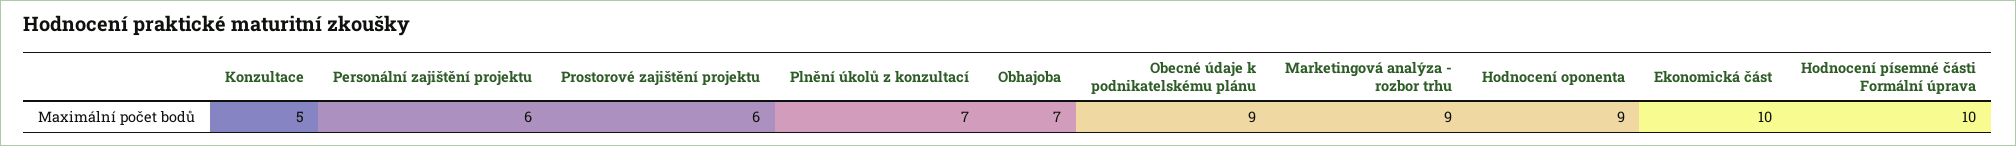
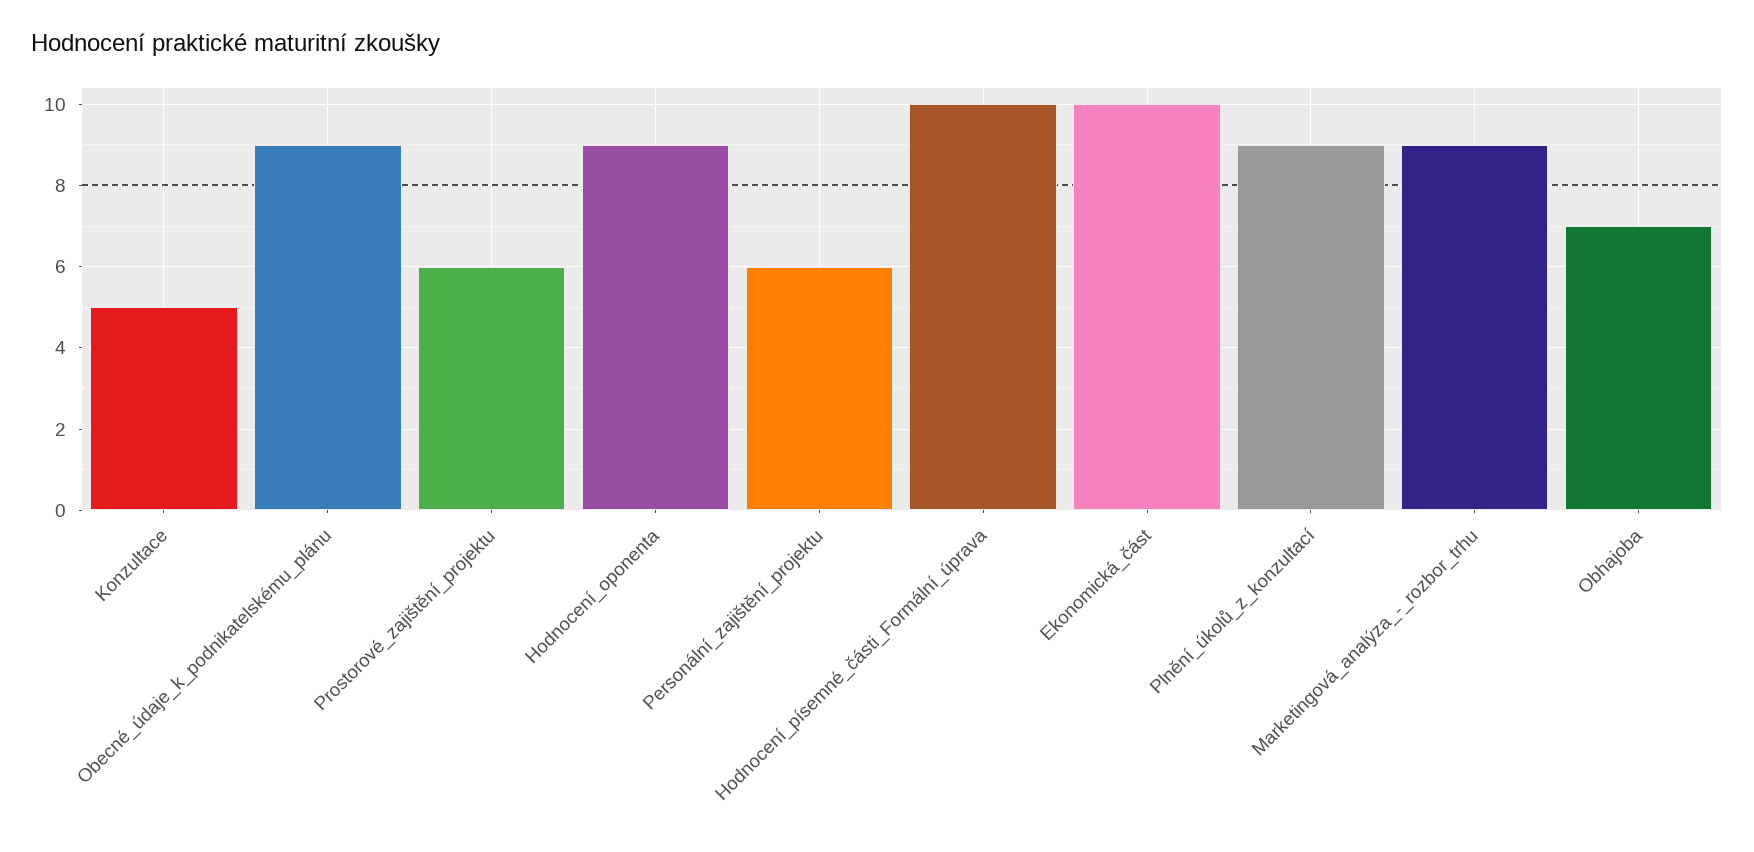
Plnění úkolů z konzultací: 7 -> 9

